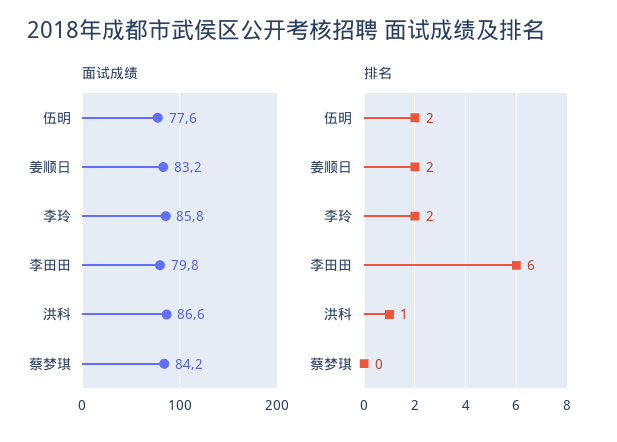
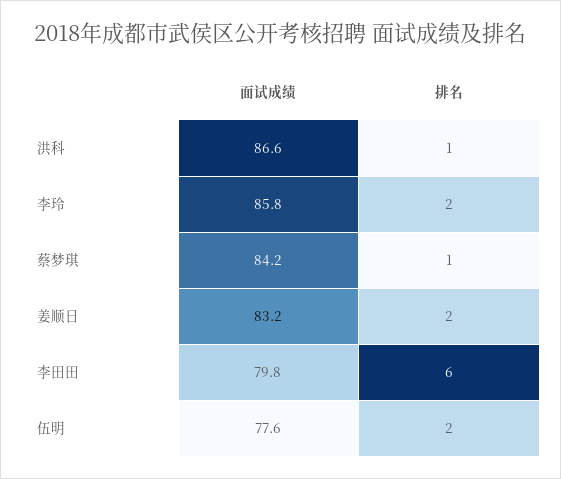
排名, 蔡梦琪: 0 -> 1

